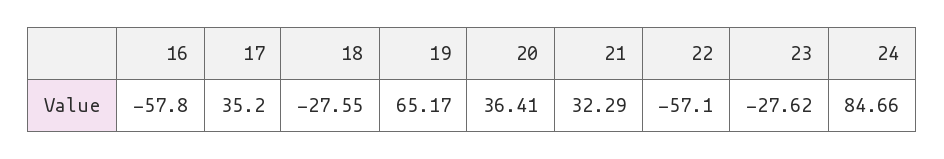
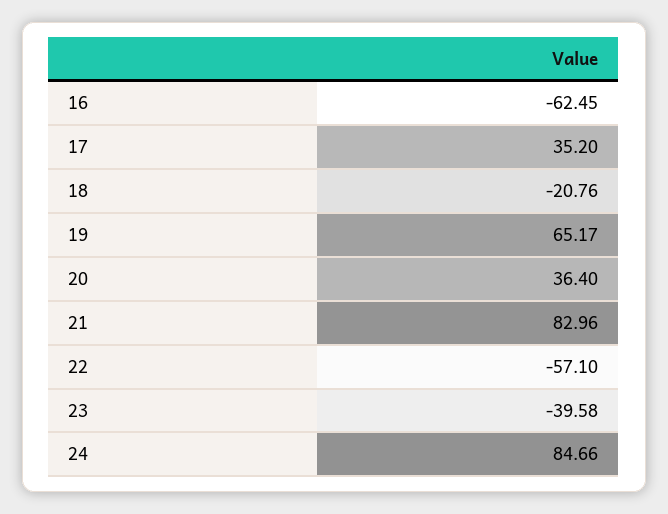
16: -57.8 -> -62.45
18: -27.55 -> -20.76
20: 36.41 -> 36.4
21: 32.29 -> 82.96
23: -27.62 -> -39.58

